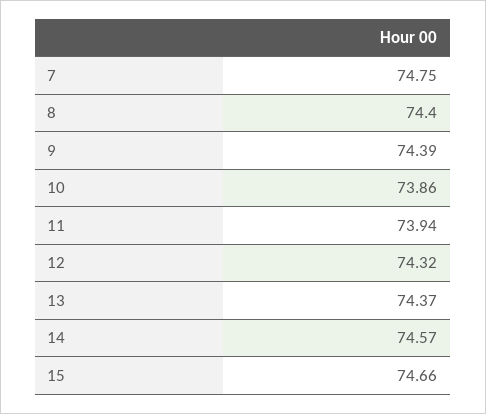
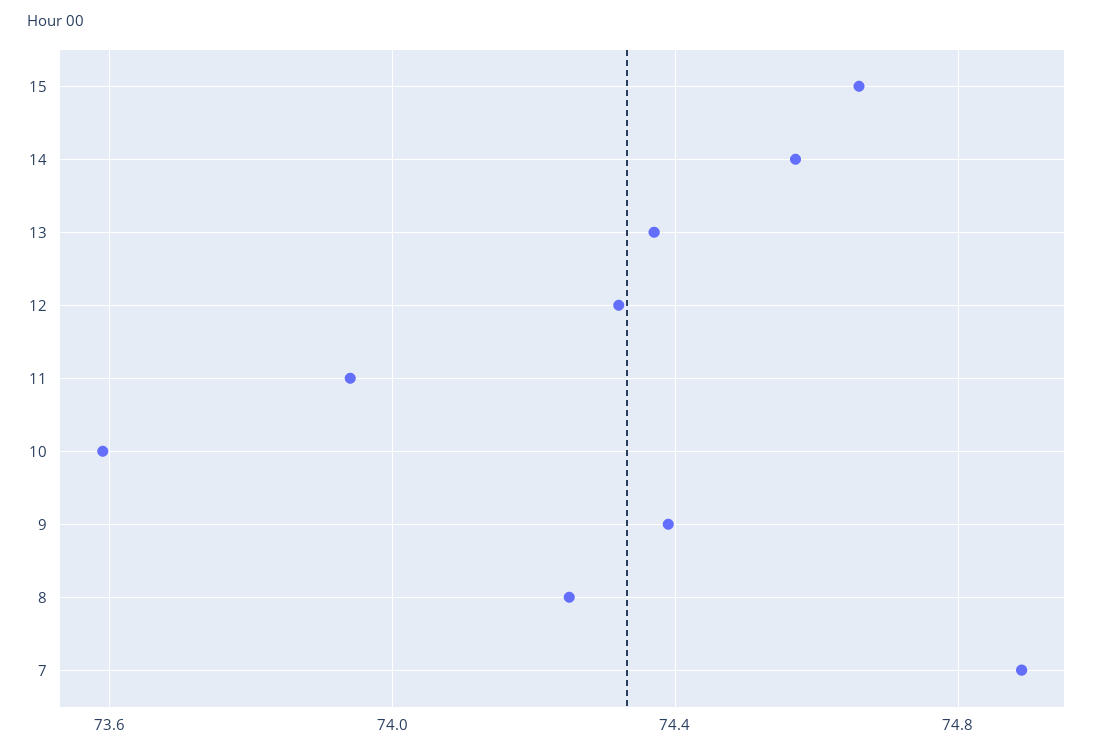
7: 74.75 -> 74.9
8: 74.4 -> 74.25
10: 73.86 -> 73.6

